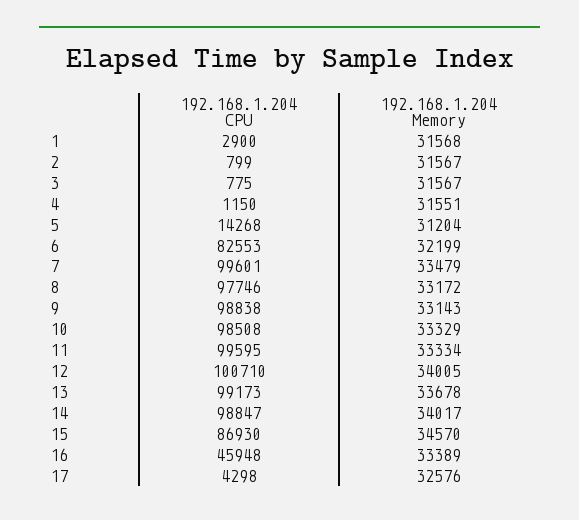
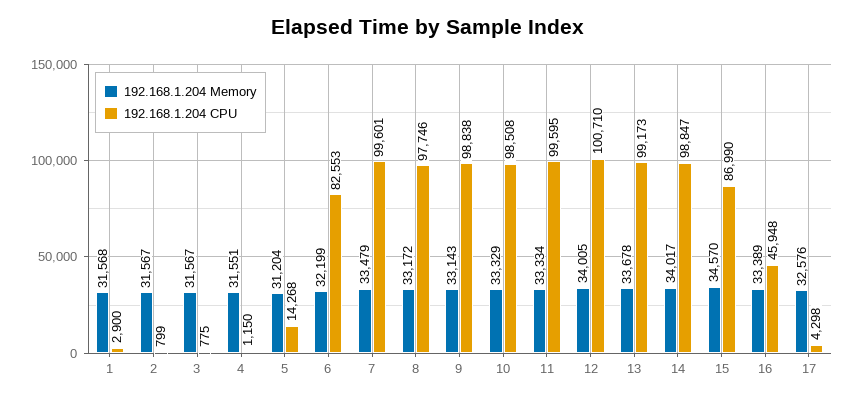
192.168.1.204 CPU, 15: 86930 -> 86990

